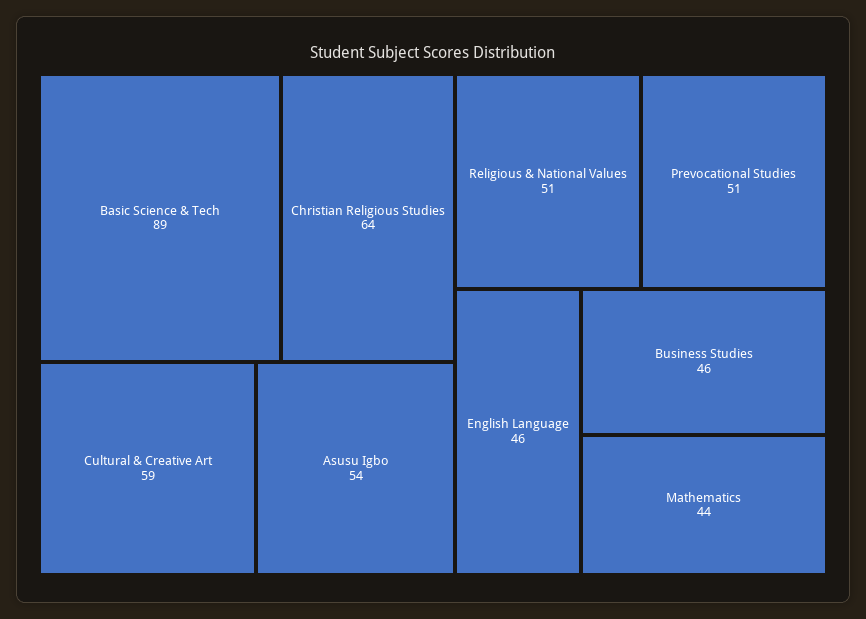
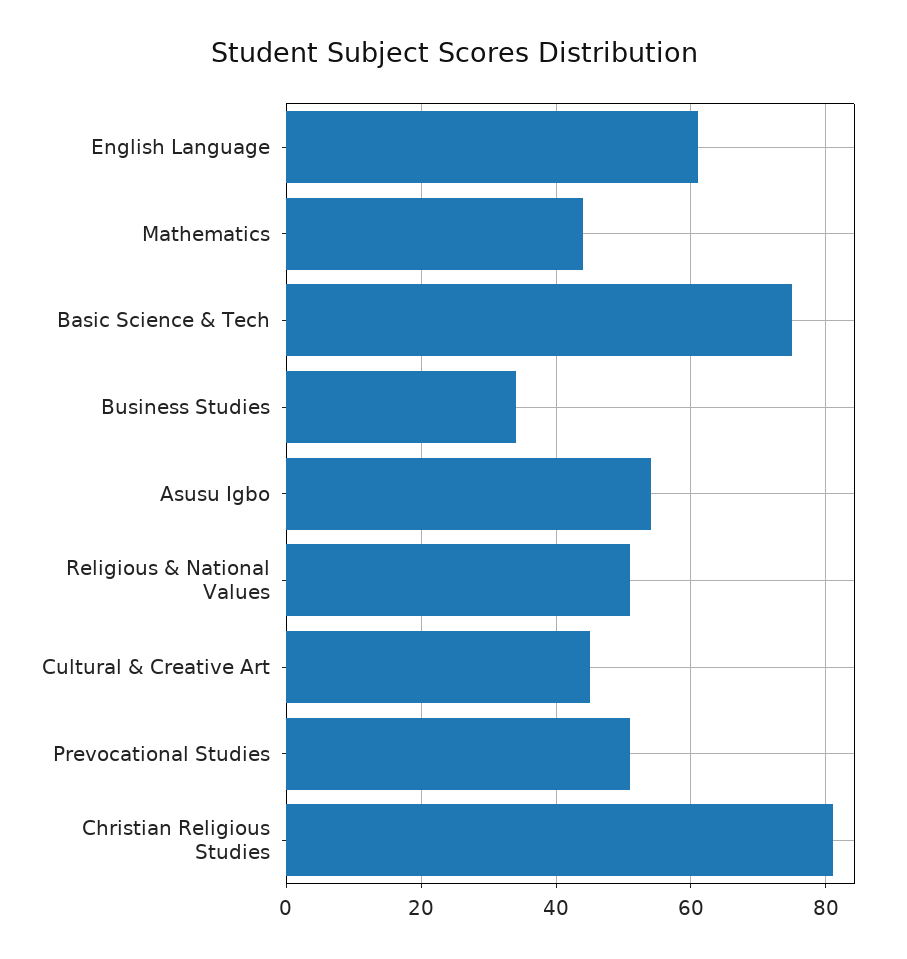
Basic Science & Tech: 89 -> 75
Christian Religious Studies: 64 -> 80
Cultural & Creative Art: 59 -> 45
English Language: 46 -> 60
Business Studies: 46 -> 35

